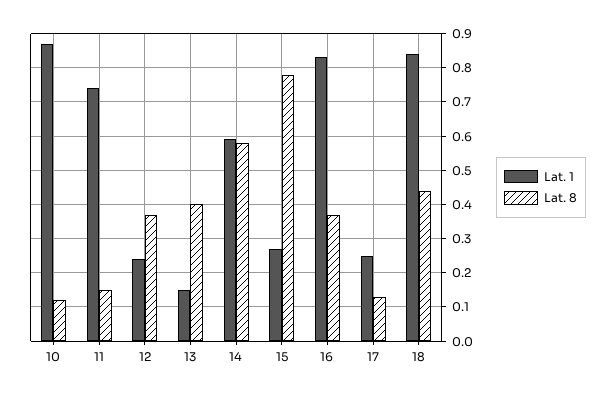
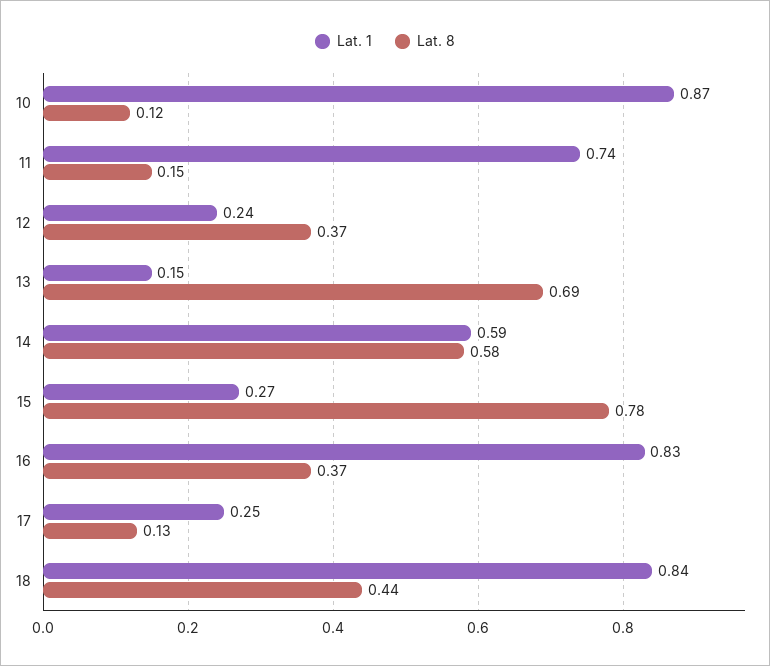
Lat. 8, 13: 0.4 -> 0.69

